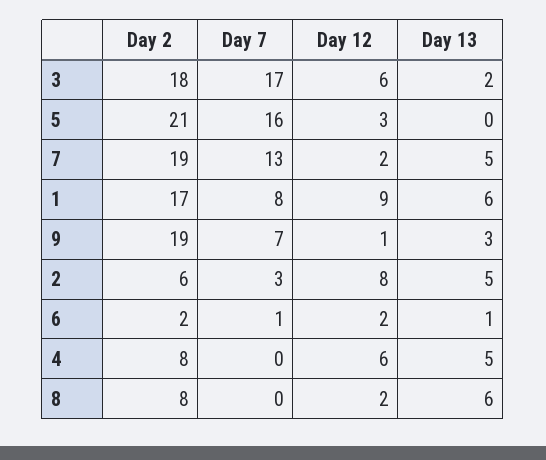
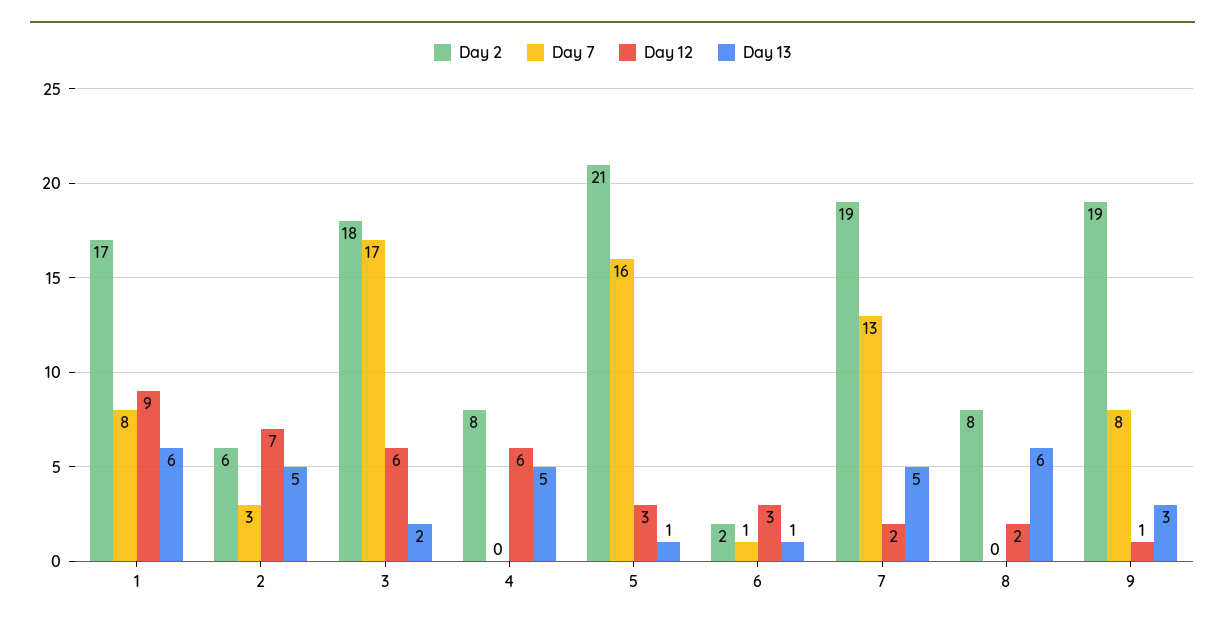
Day 13, 5: 0 -> 1
Day 7, 9: 7 -> 8
Day 12, 2: 8 -> 7
Day 12, 6: 2 -> 3

